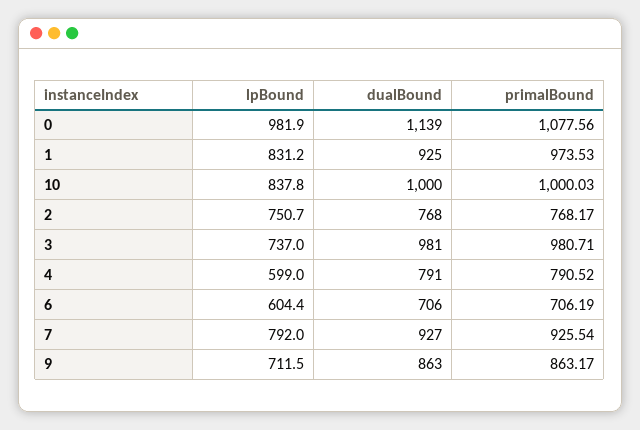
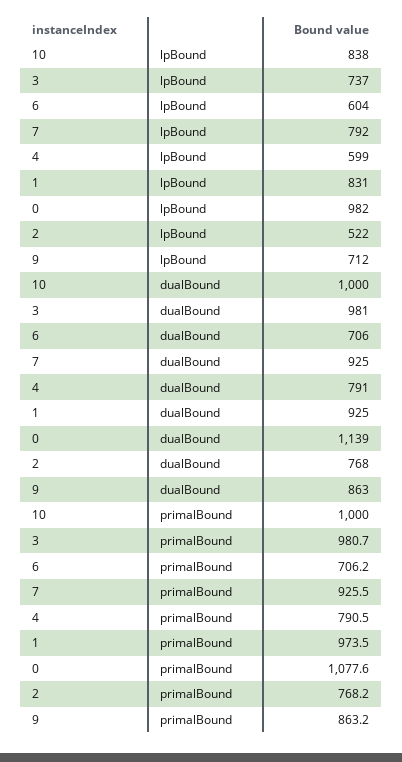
lpBound, 2: 750.7 -> 522
dualBound, 7: 927 -> 925

